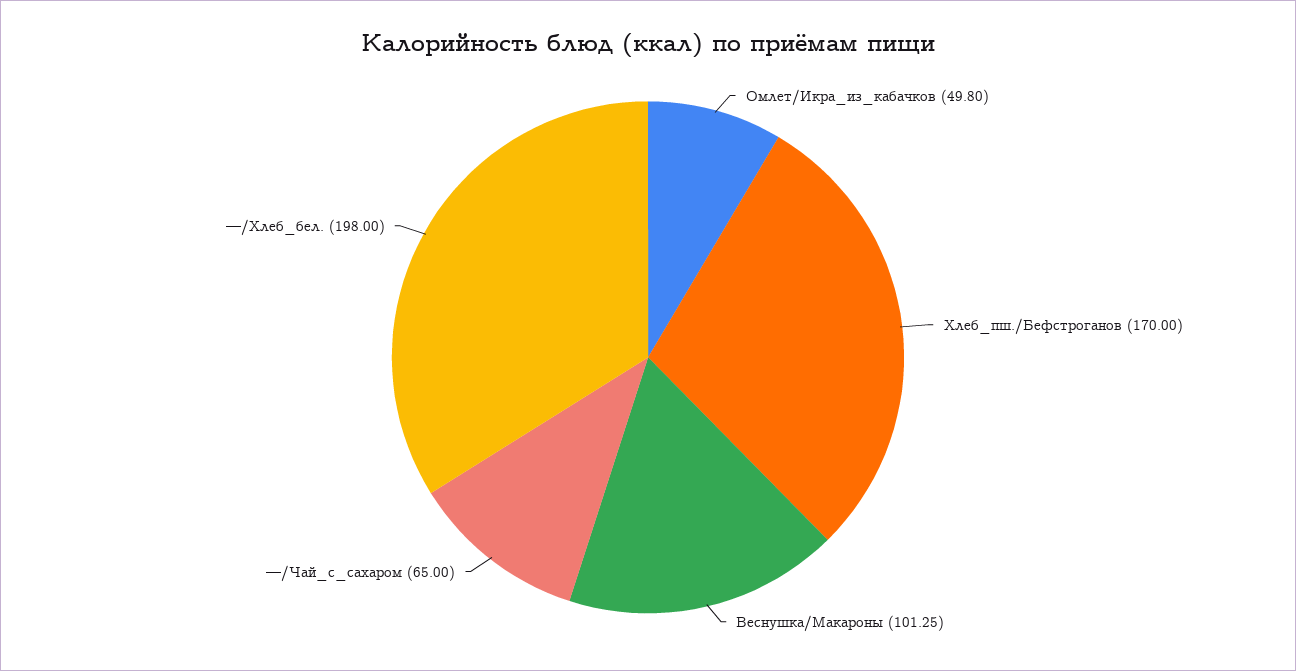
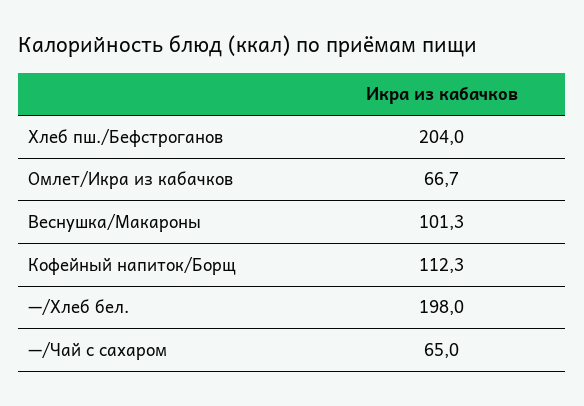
Омлет/Икра_из_кабачков: 49.8 -> 66.7
Хлеб_пш./Бефстроганов: 170 -> 204
Кофейный напиток/Борщ: none -> 112.3

